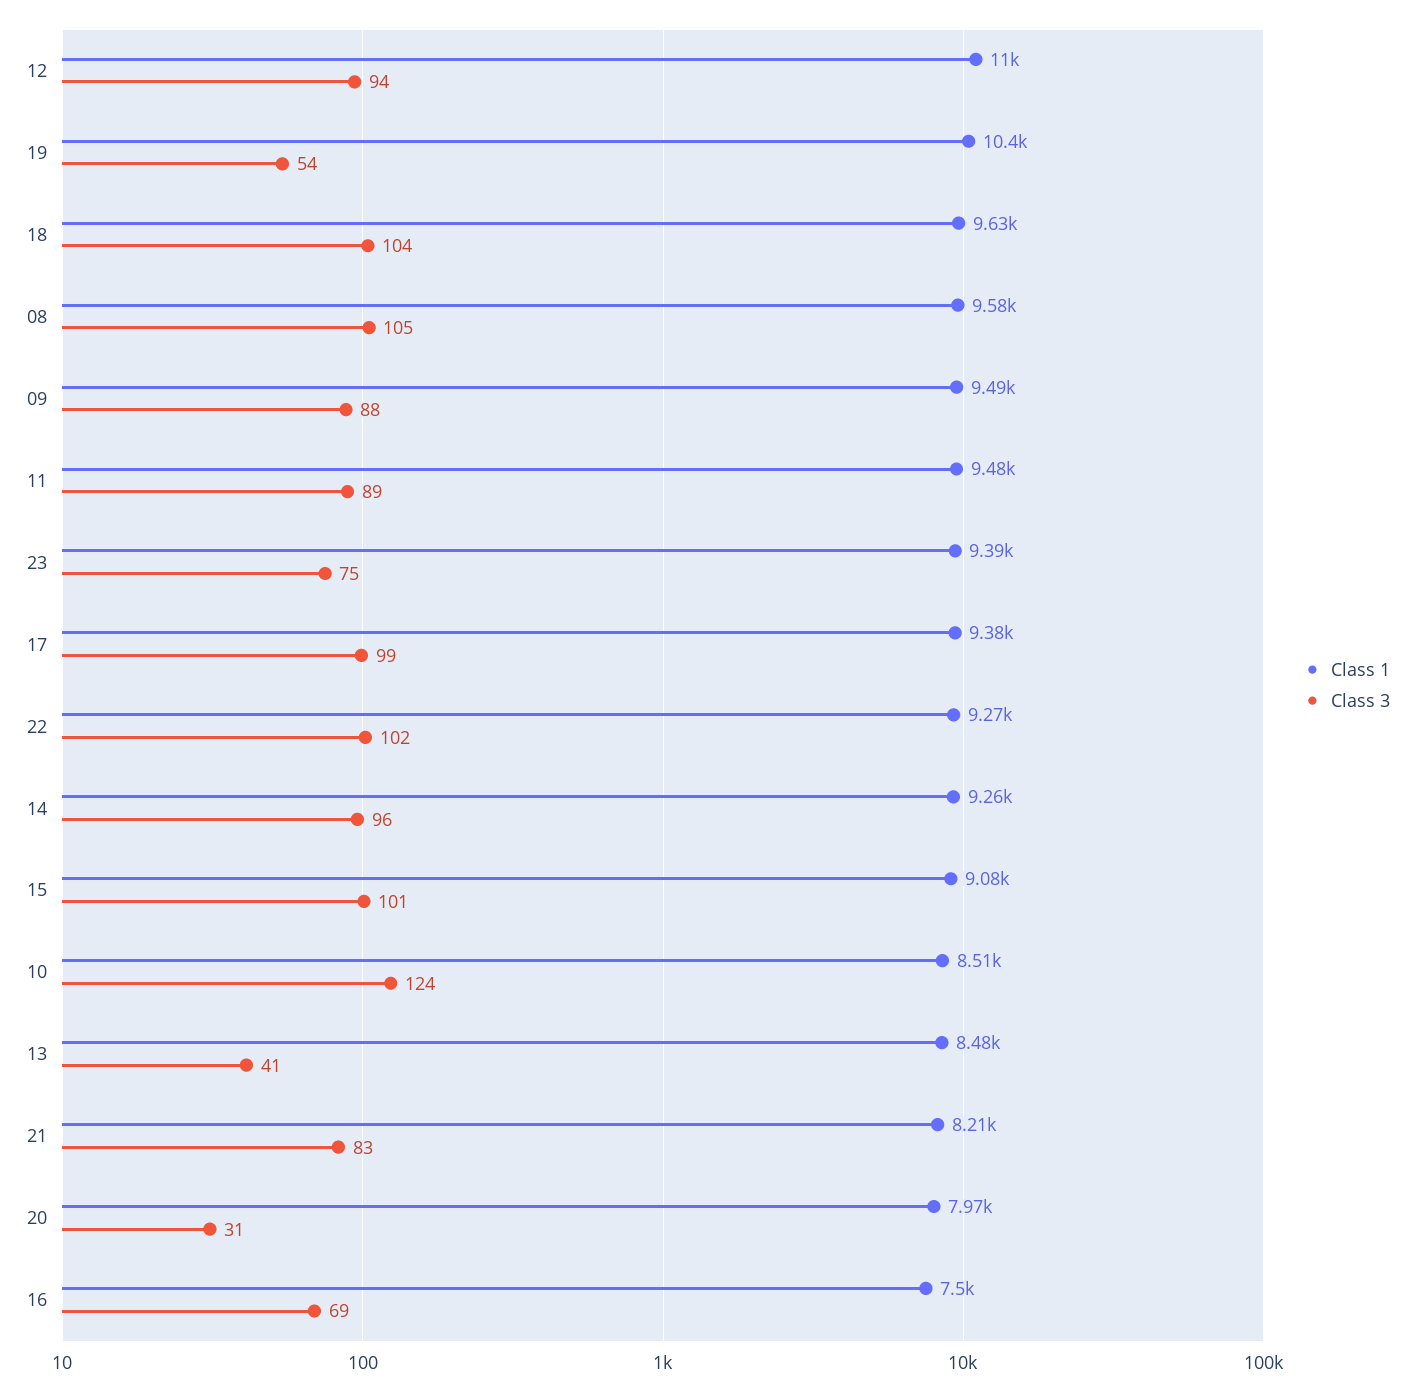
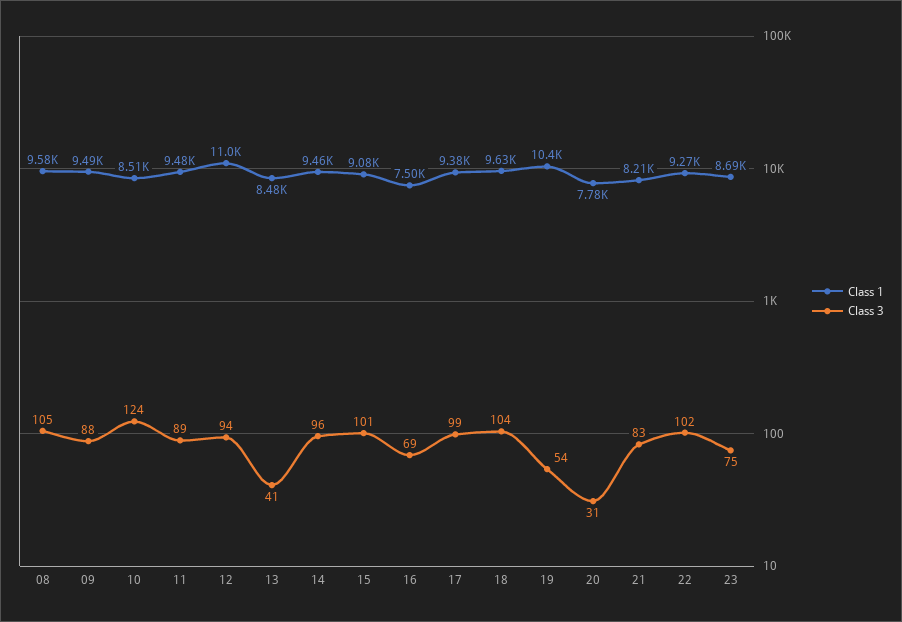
Class 1, 23: 9390 -> 8690
Class 1, 14: 9260 -> 9460
Class 1, 20: 7970 -> 7780

